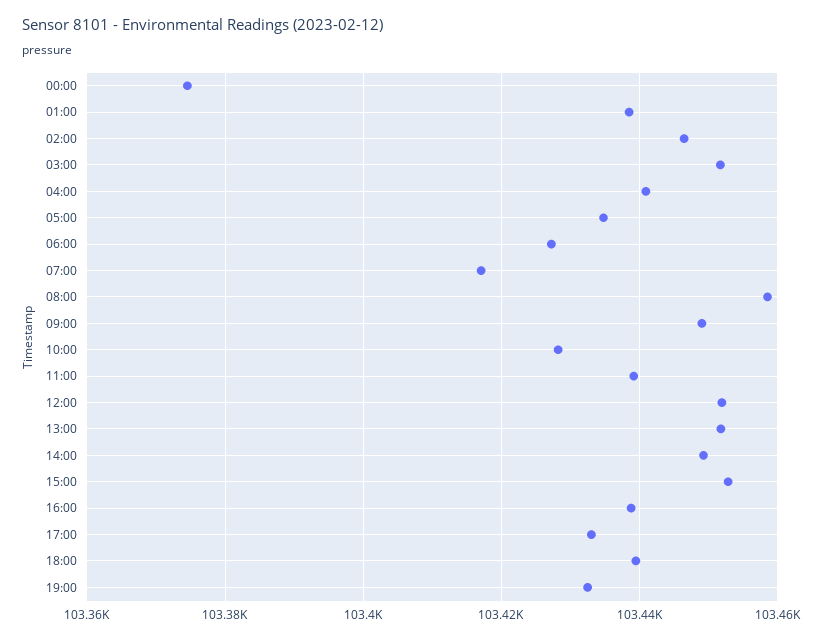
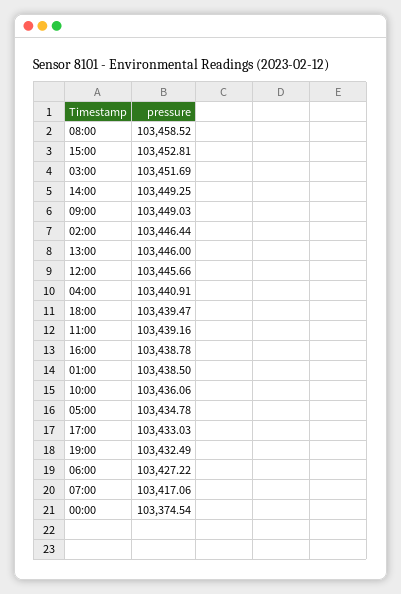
10:00: 103428 -> 103436.06
12:00: 103452 -> 103445.66
13:00: 103452 -> 103446

